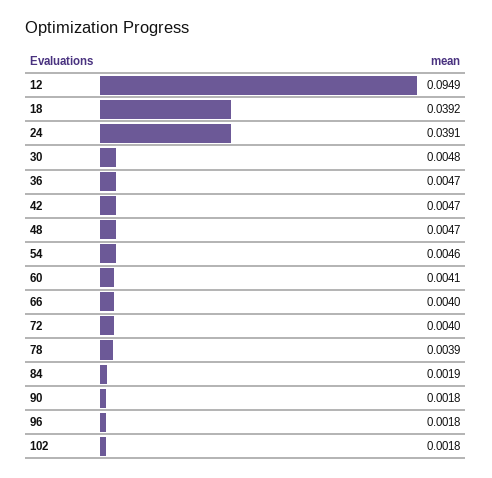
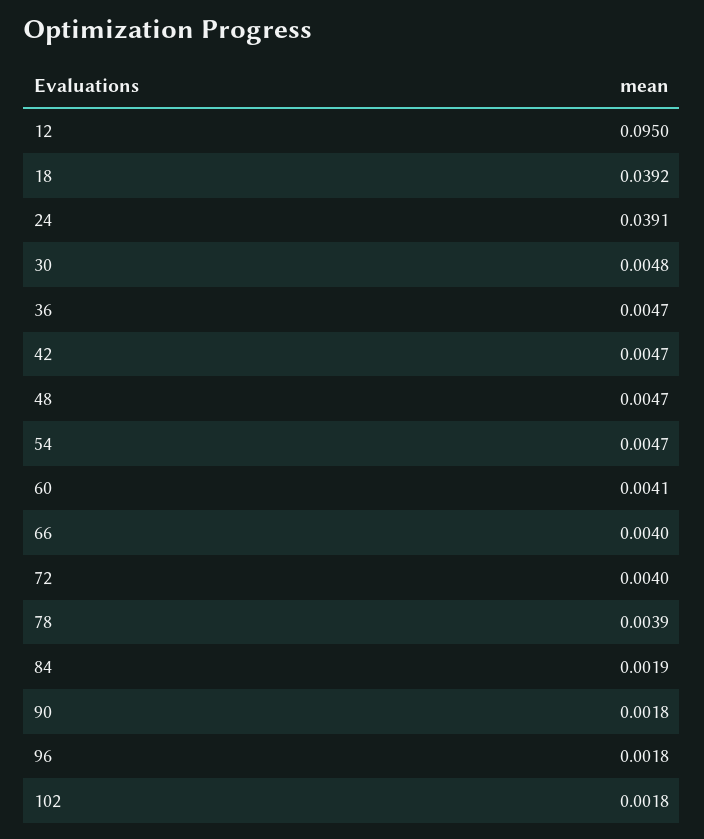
12: 0.0949 -> 0.095
54: 0.0046 -> 0.0047

